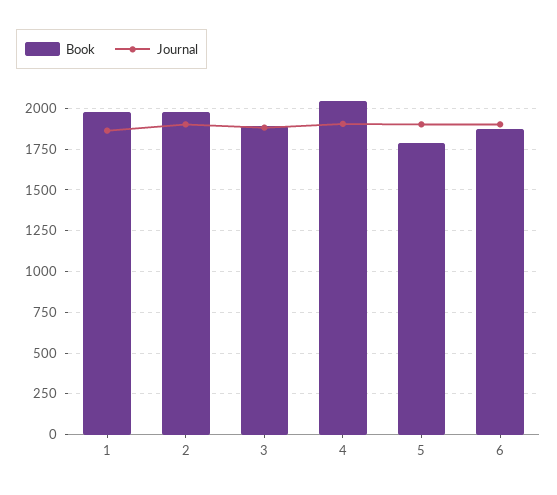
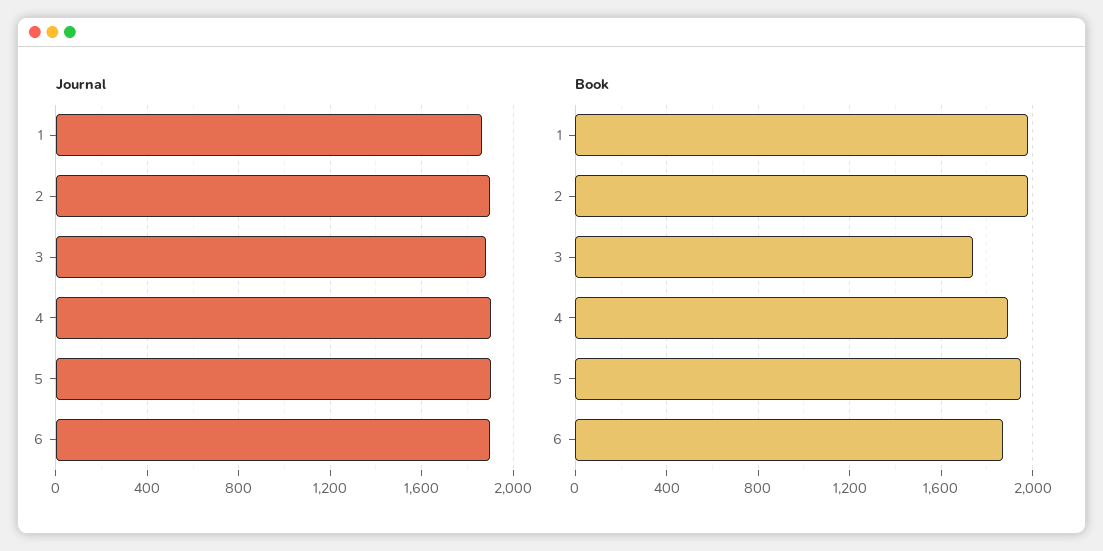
Book, 3: 1900 -> 1750
Book, 4: 2050 -> 1900
Book, 5: 1800 -> 1950

